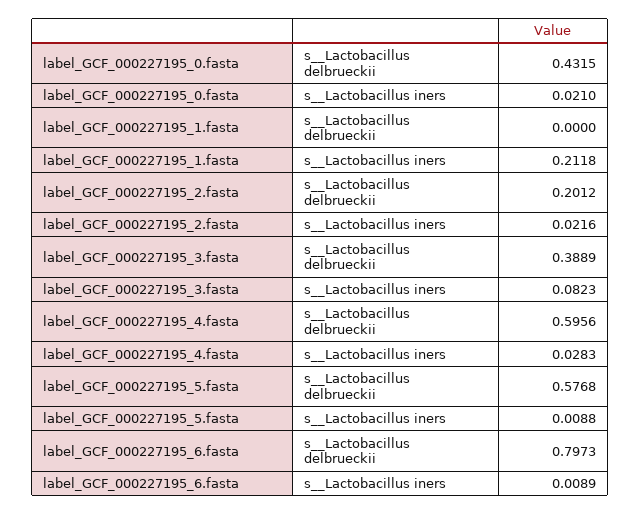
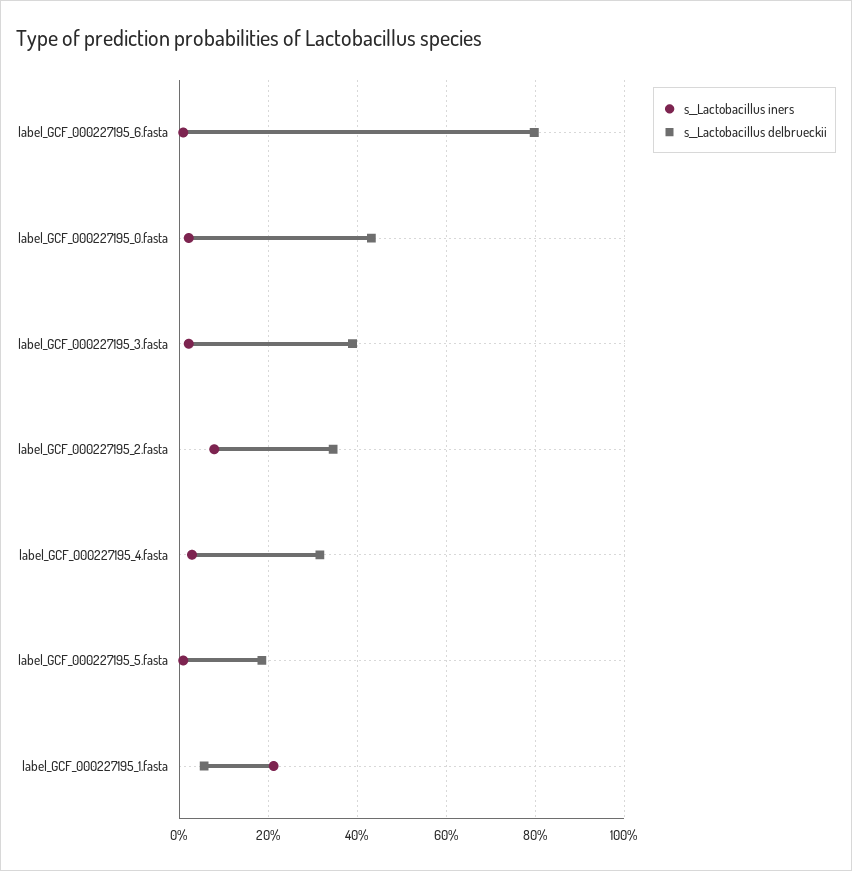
s__Lactobacillus delbrueckii, label_GCF_000227195_1.fasta: 0 -> 0.06
s__Lactobacillus delbrueckii, label_GCF_000227195_2.fasta: 0.2012 -> 0.34
s__Lactobacillus iners, label_GCF_000227195_2.fasta: 0.0216 -> 0.08
s__Lactobacillus iners, label_GCF_000227195_3.fasta: 0.0823 -> 0.02
s__Lactobacillus delbrueckii, label_GCF_000227195_4.fasta: 0.5956 -> 0.32
s__Lactobacillus delbrueckii, label_GCF_000227195_5.fasta: 0.5768 -> 0.18

